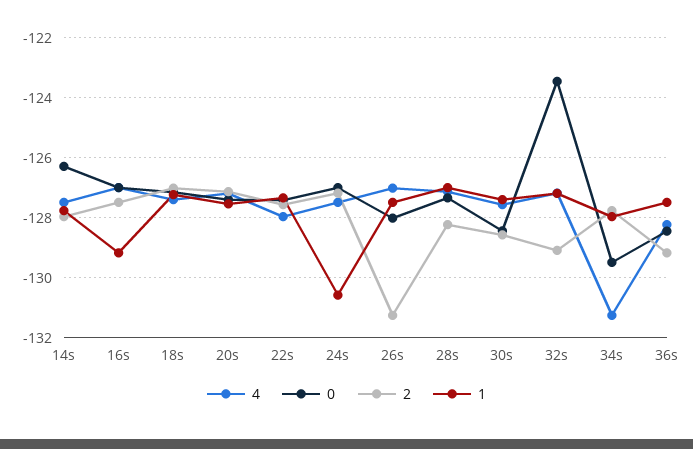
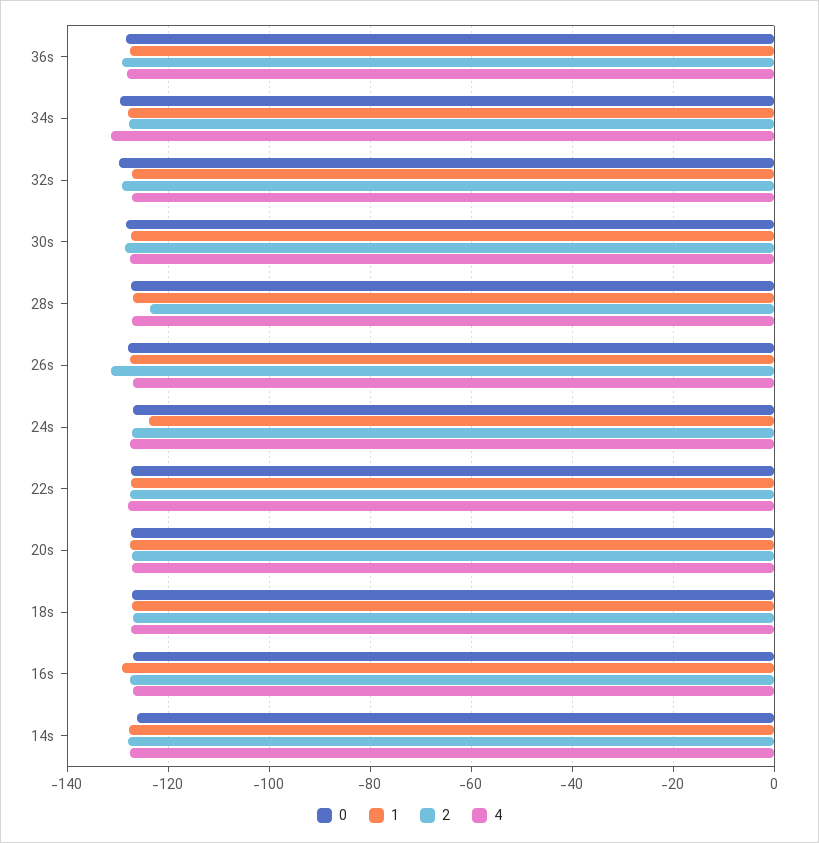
1, 24s: -130.5 -> -124
2, 28s: -128.25 -> -124
0, 32s: -123.5 -> -130

